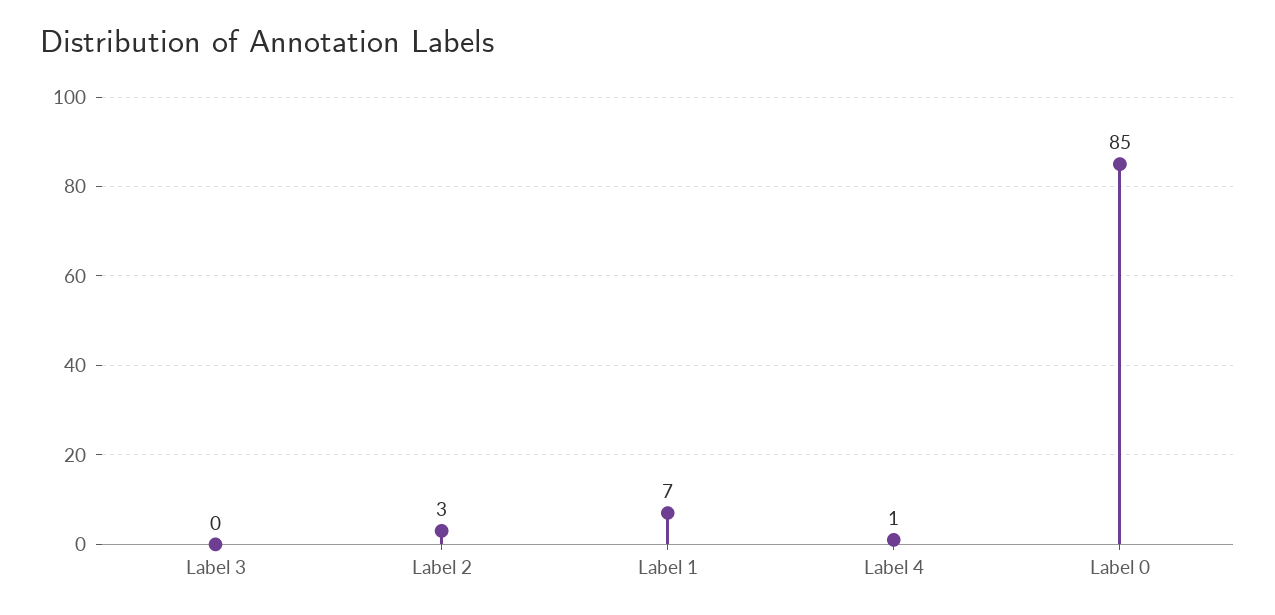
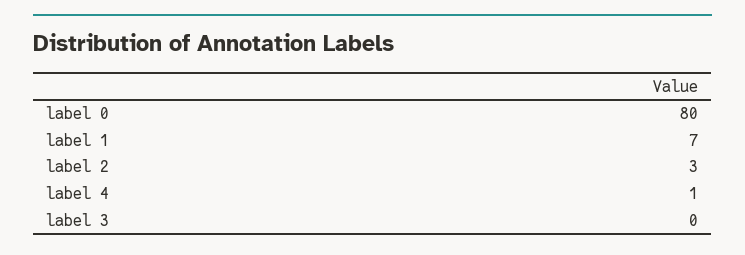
Label 0: 85 -> 80

